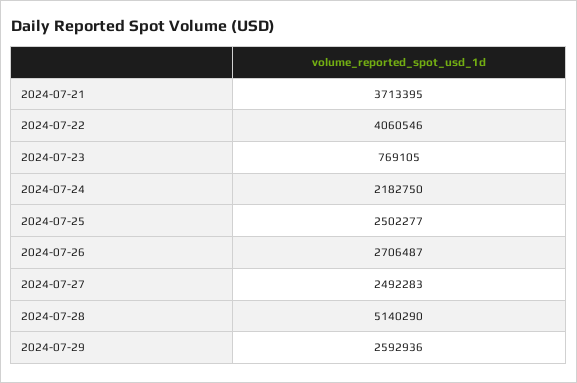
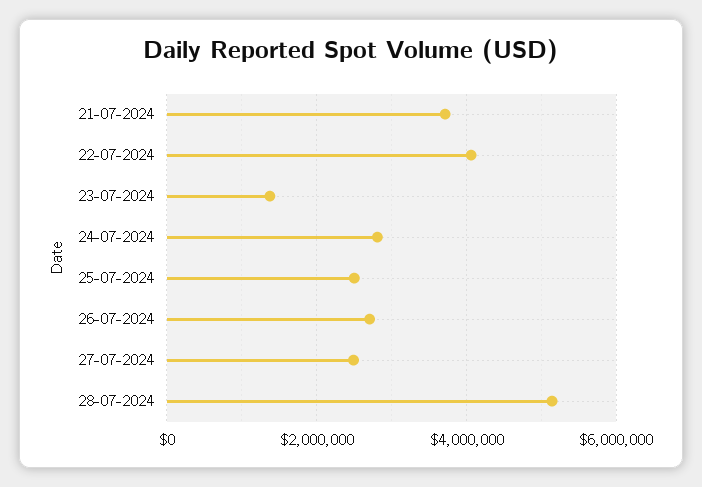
2024-07-23: 769105 -> 1400000
2024-07-24: 2182750 -> 2800000
2024-07-29: 2592936 -> none

